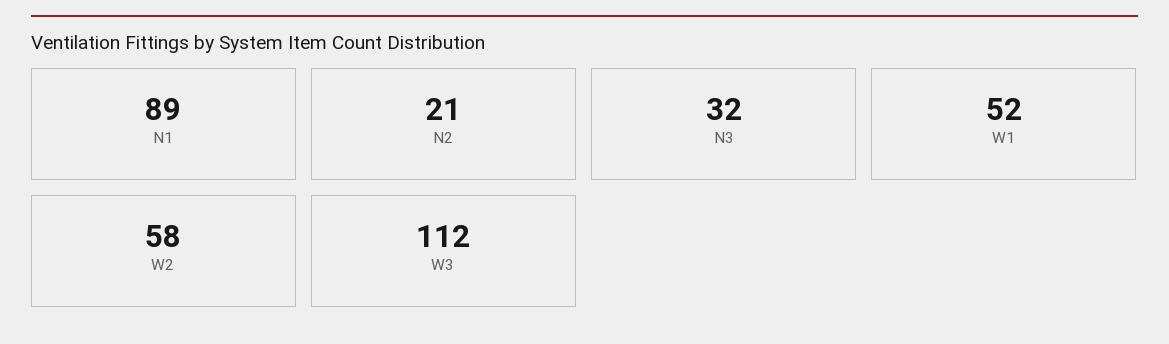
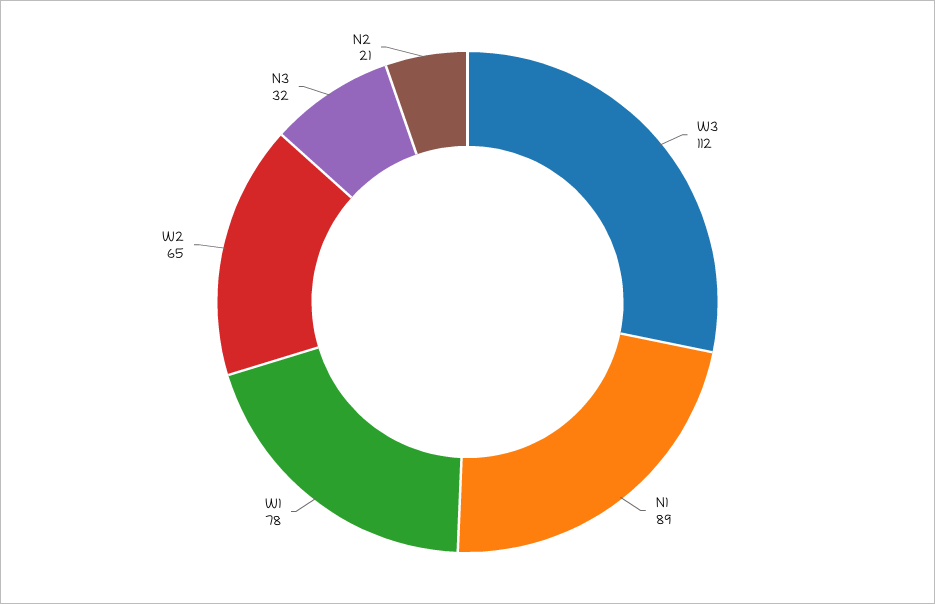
W1: 52 -> 78
W2: 58 -> 65

